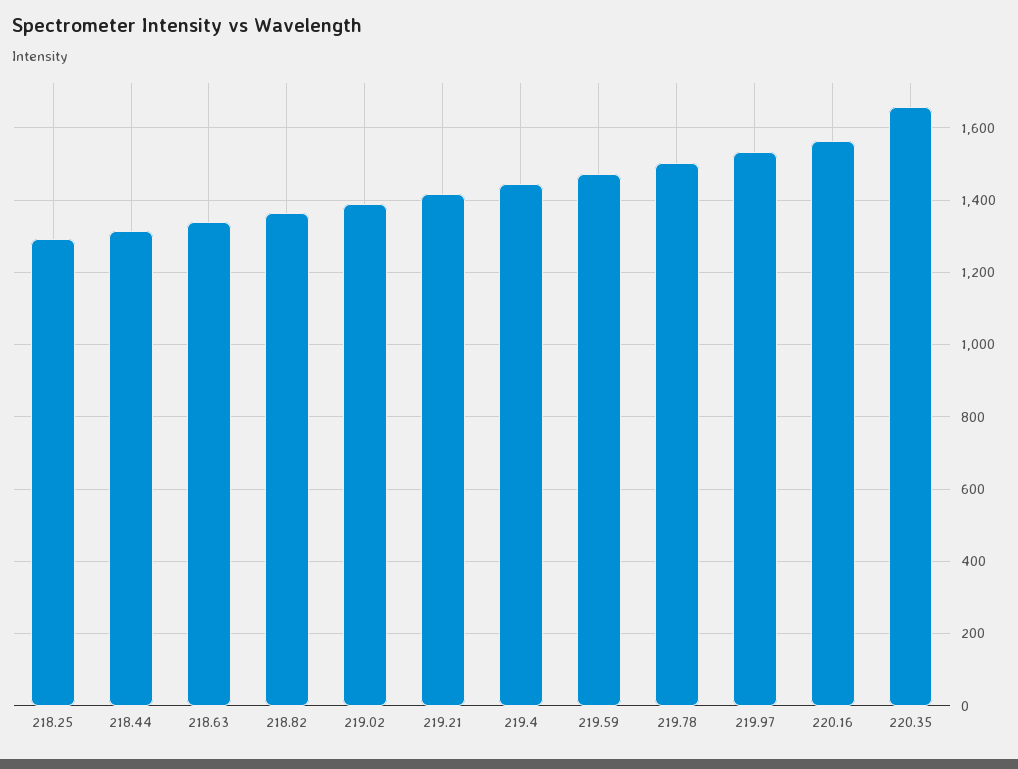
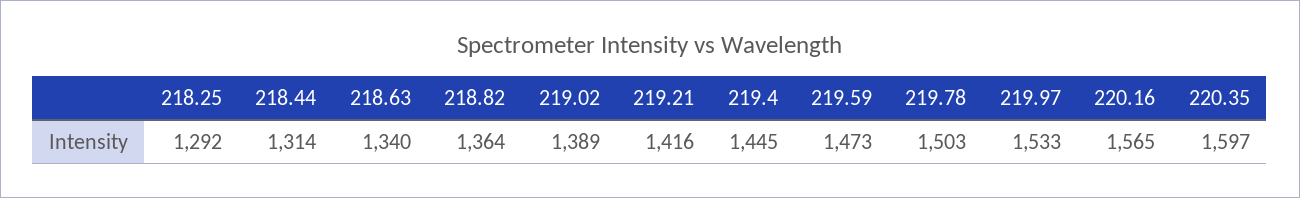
220.35: 1660 -> 1597

